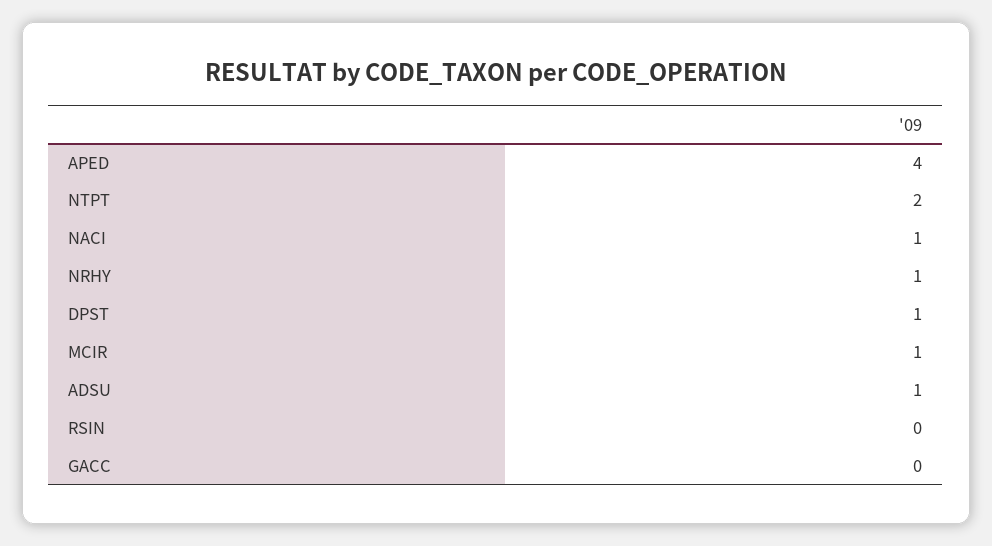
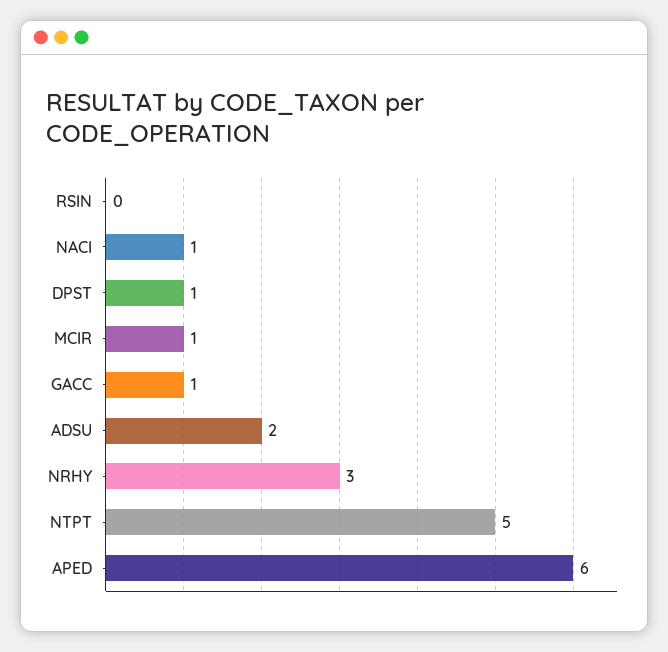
APED: 4 -> 6
NTPT: 2 -> 5
NRHY: 1 -> 3
ADSU: 1 -> 2
GACC: 0 -> 1

